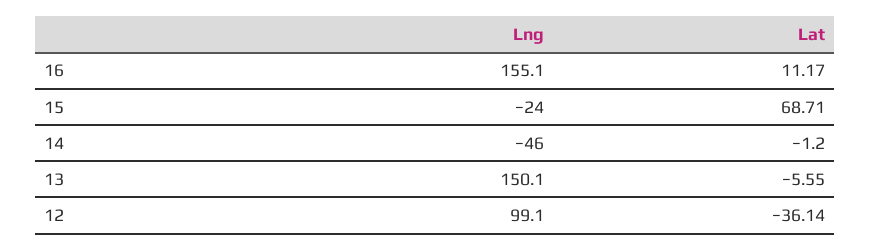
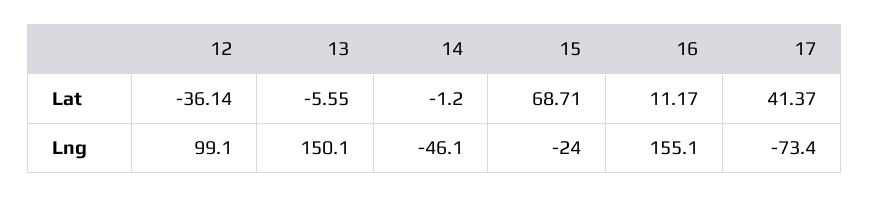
Lng, 14: -46 -> -46.1
Lat, 17: none -> 41.37
Lng, 17: none -> -73.4

